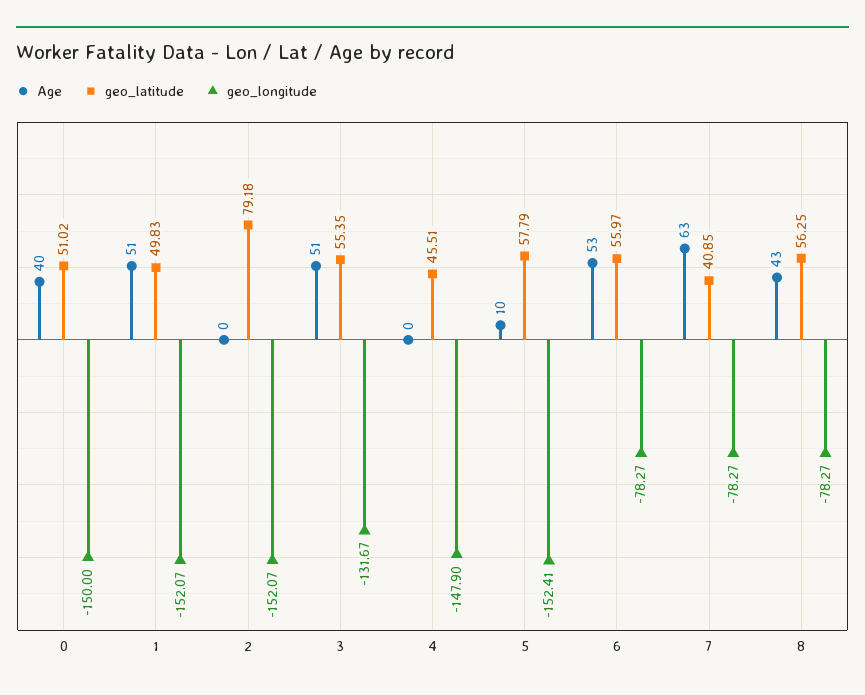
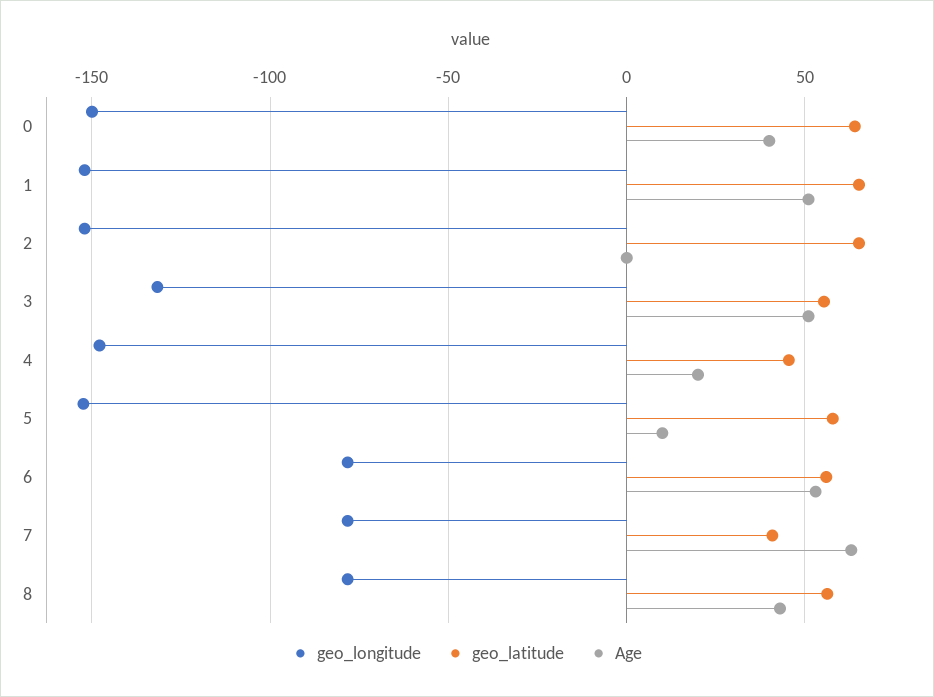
geo_latitude, 0: 51.02 -> 65
geo_latitude, 1: 49.83 -> 65
geo_latitude, 2: 79.18 -> 65
Age, 4: 0 -> 20

